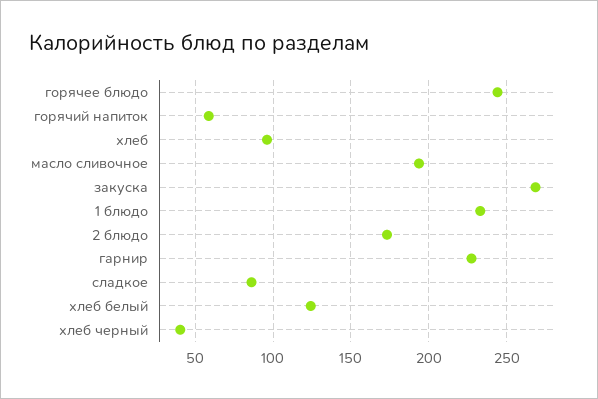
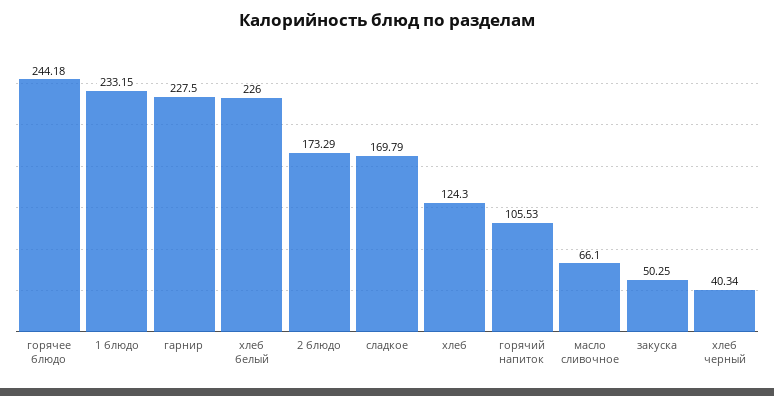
горячий напиток: 60 -> 105.53
хлеб: 95 -> 124.3
масло сливочное: 195 -> 66.1
закуска: 270 -> 50.25
сладкое: 85 -> 169.79
хлеб белый: 125 -> 226

